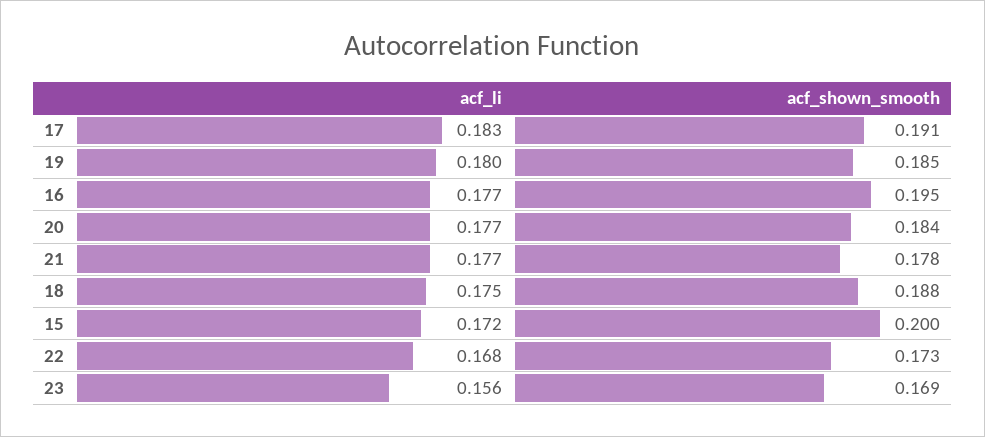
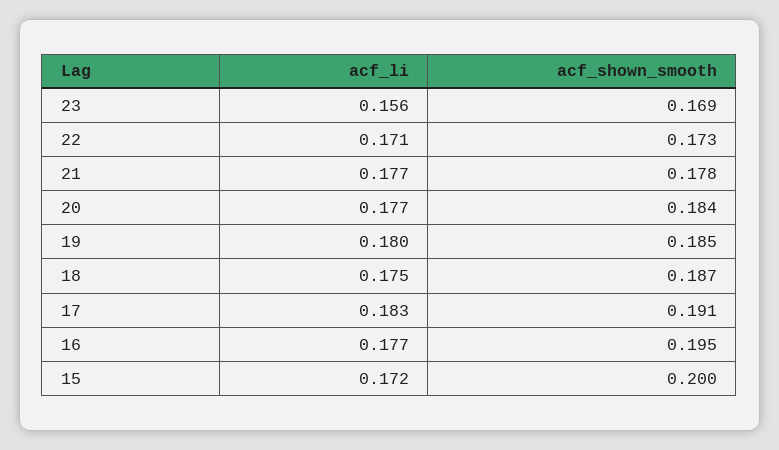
acf_shown_smooth, 18: 0.188 -> 0.187
acf_li, 22: 0.168 -> 0.171

